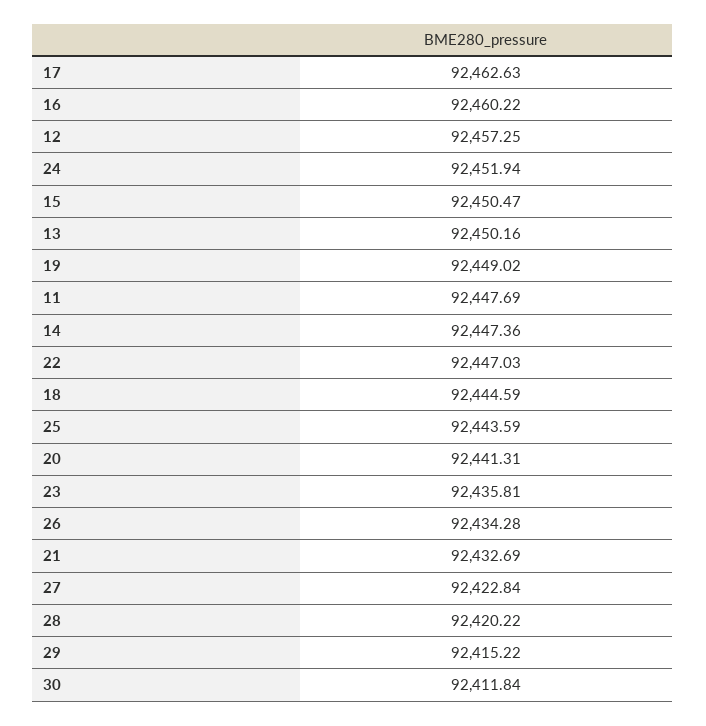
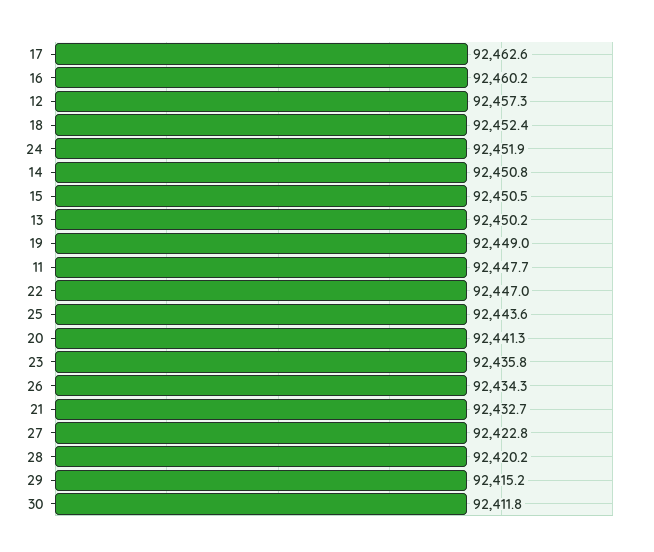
14: 92447.36 -> 92450.8
18: 92444.59 -> 92452.4

